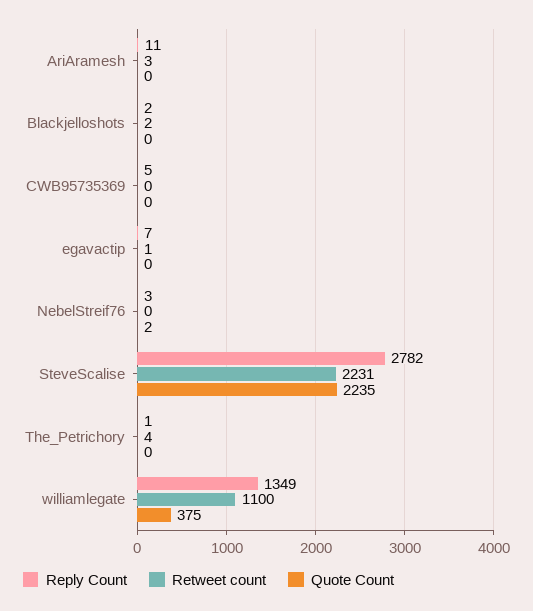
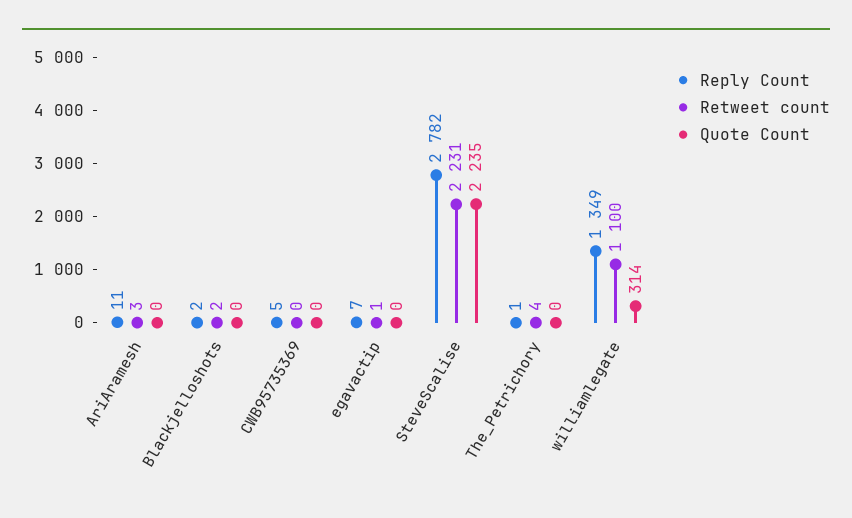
Reply Count, NebelStreif76: 3 -> none
Retweet count, NebelStreif76: 0 -> none
Quote Count, NebelStreif76: 2 -> none
Quote Count, williamlegate: 375 -> 314

